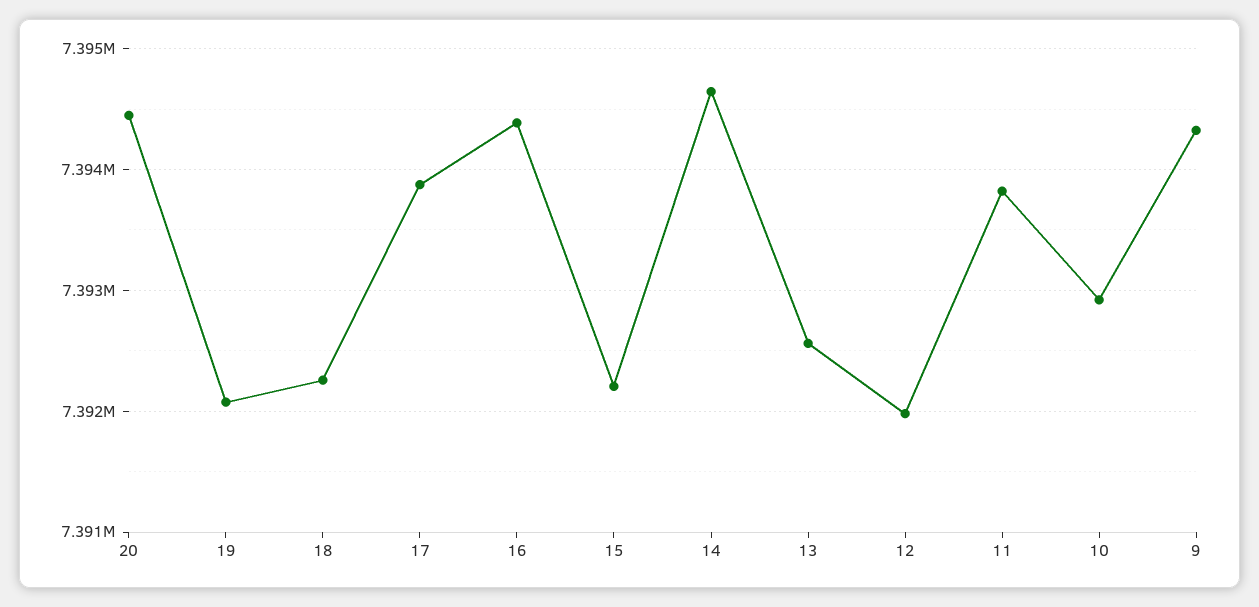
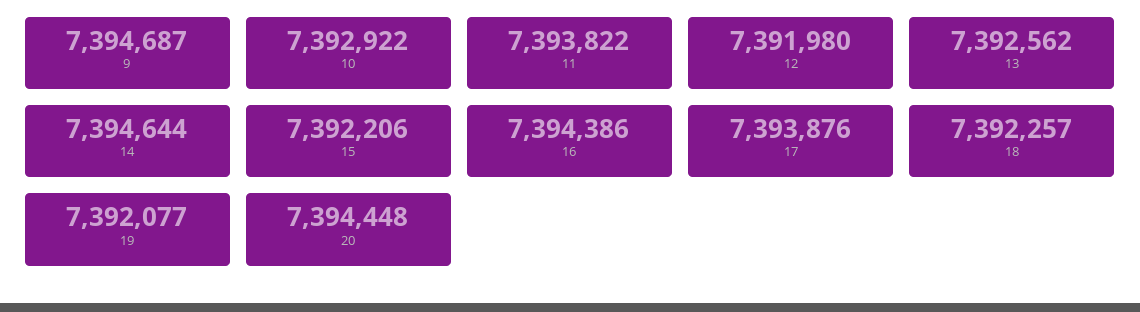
9: 7394300 -> 7394687

